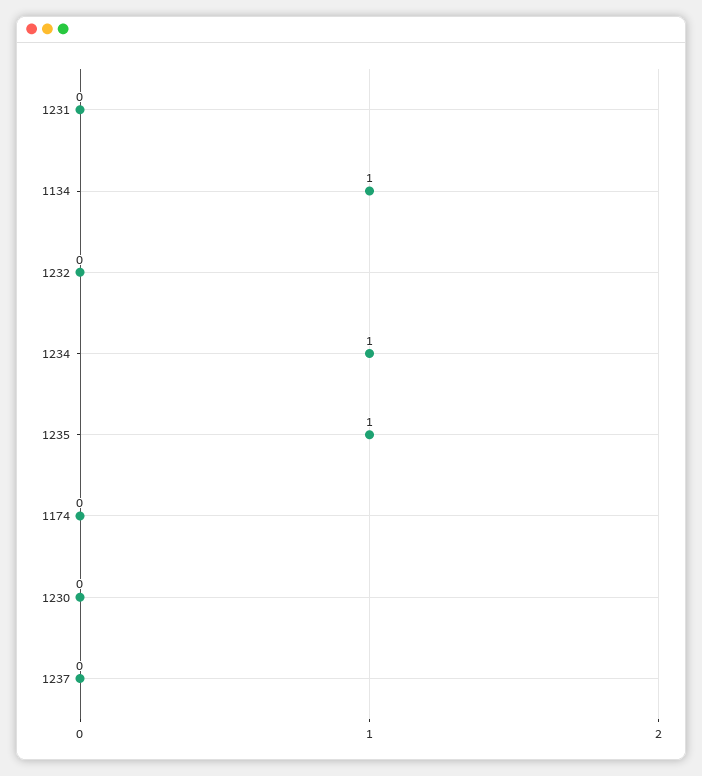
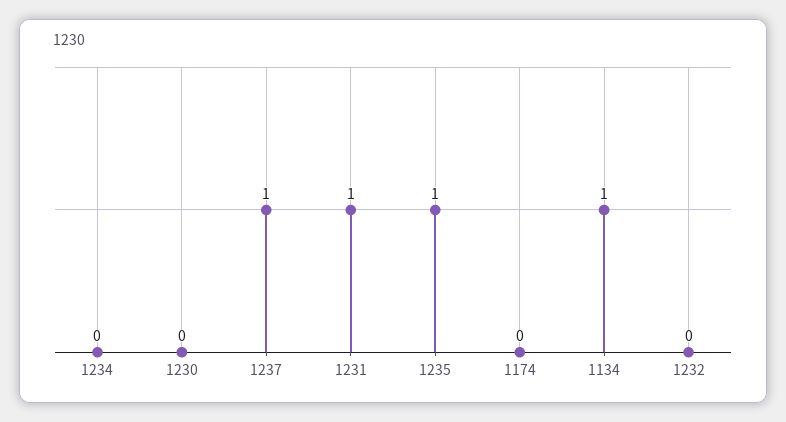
1231: 0 -> 1
1234: 1 -> 0
1237: 0 -> 1

